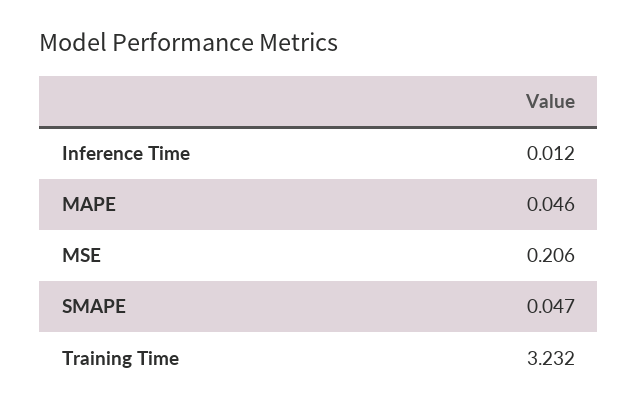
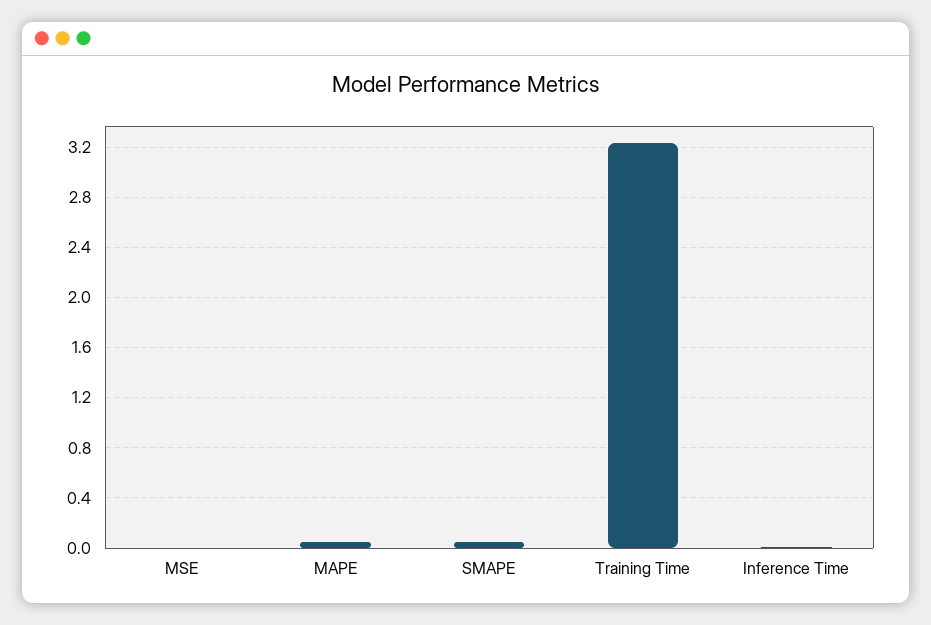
MSE: 0.206 -> 0

